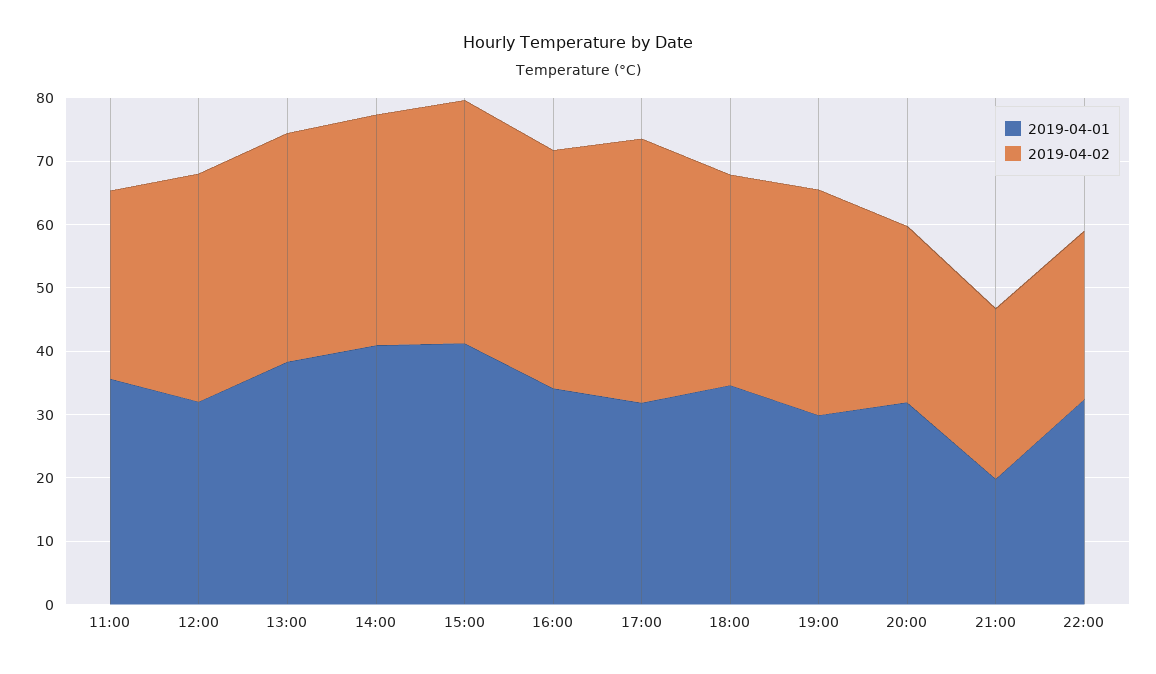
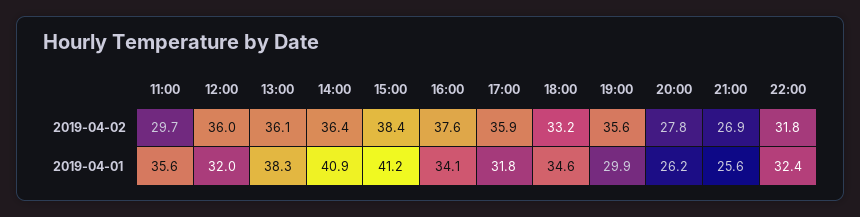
2019-04-02, 17:00: 42 -> 35.9
2019-04-01, 20:00: 32 -> 26.2
2019-04-01, 21:00: 20 -> 25.6
2019-04-02, 22:00: 26 -> 31.8

